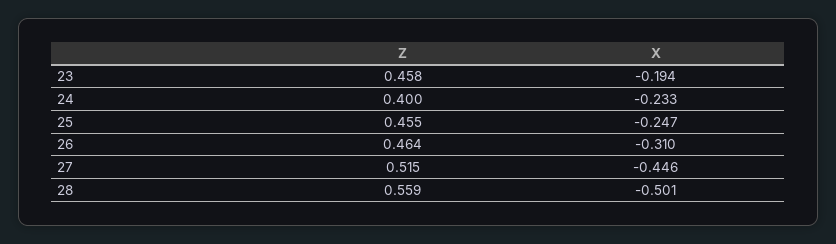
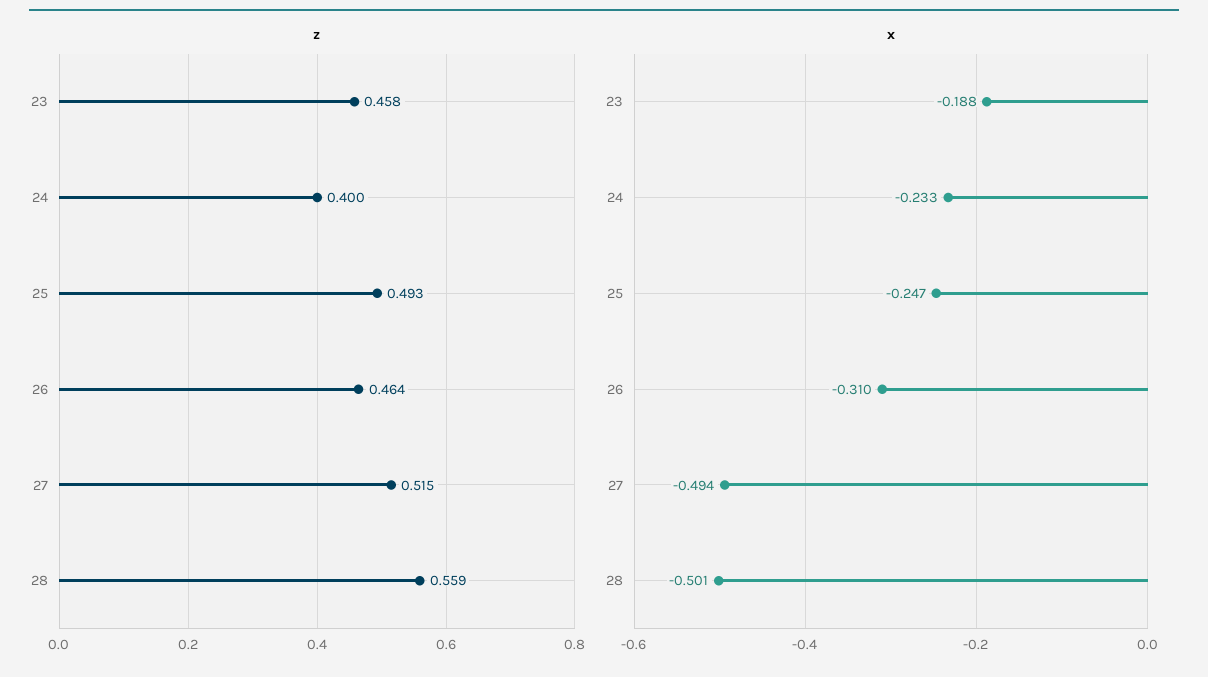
X, 23: -0.194 -> -0.188
Z, 25: 0.455 -> 0.493
X, 27: -0.446 -> -0.494

